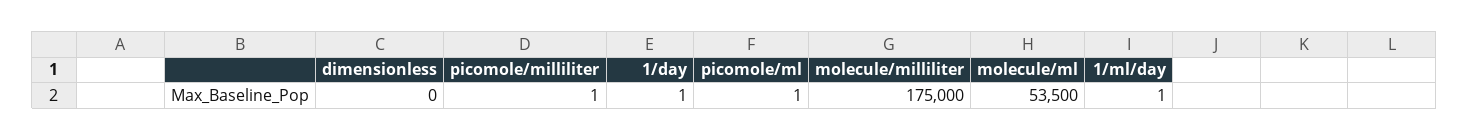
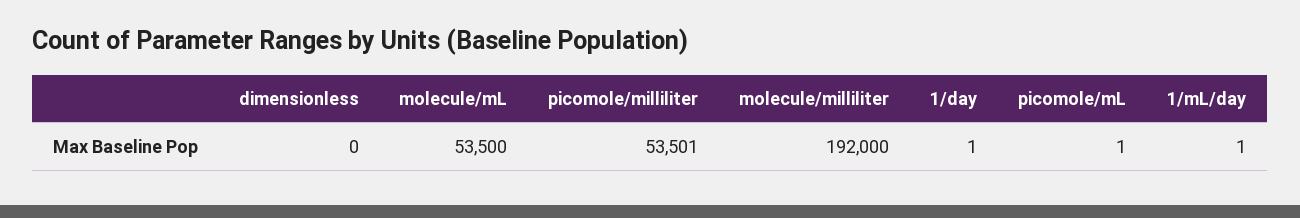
picomole/milliliter: 1 -> 53501
molecule/milliliter: 175000 -> 192000

